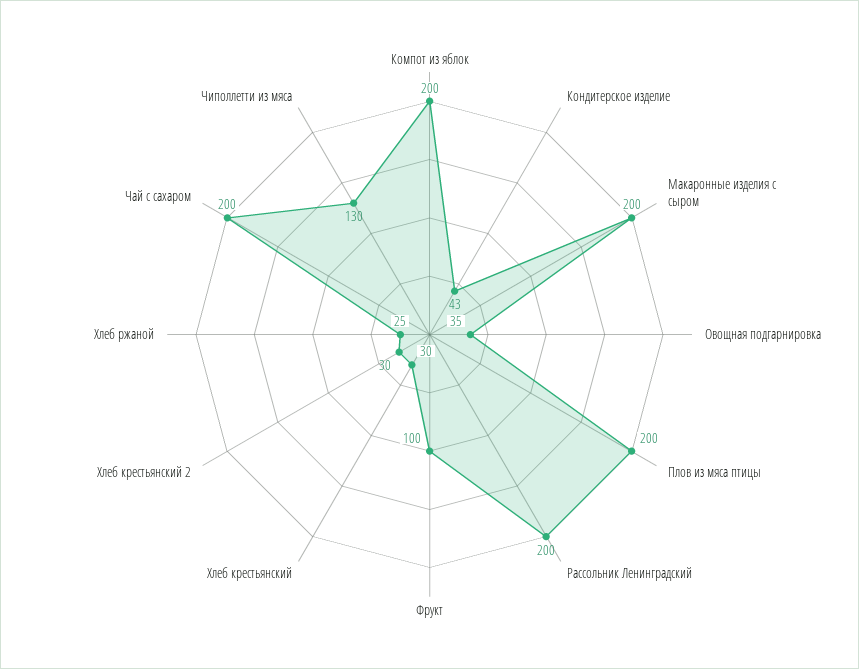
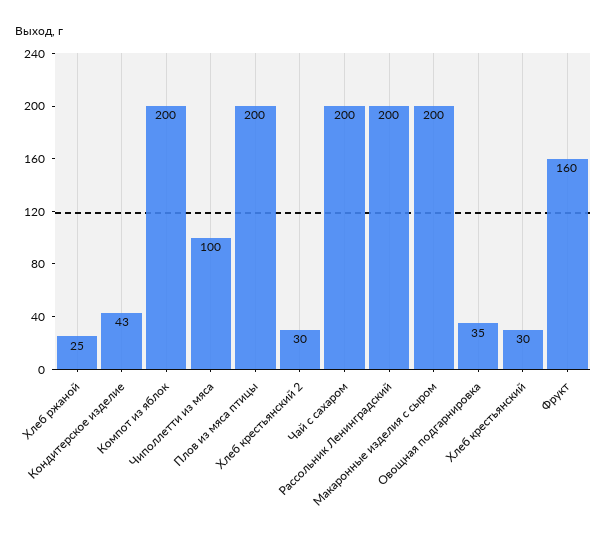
Фрукт: 100 -> 160
Чиполлетти из мяса: 130 -> 100

